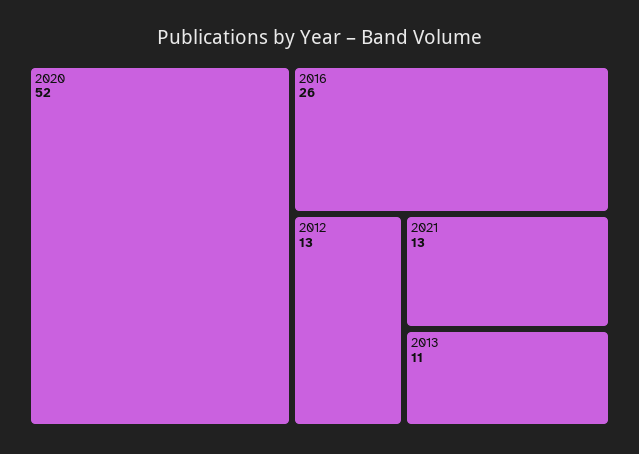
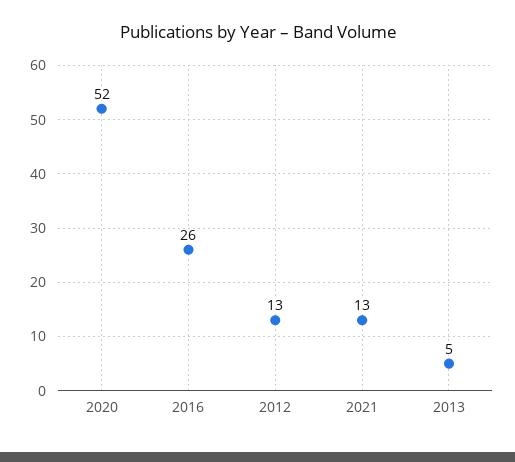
2013: 11 -> 5

